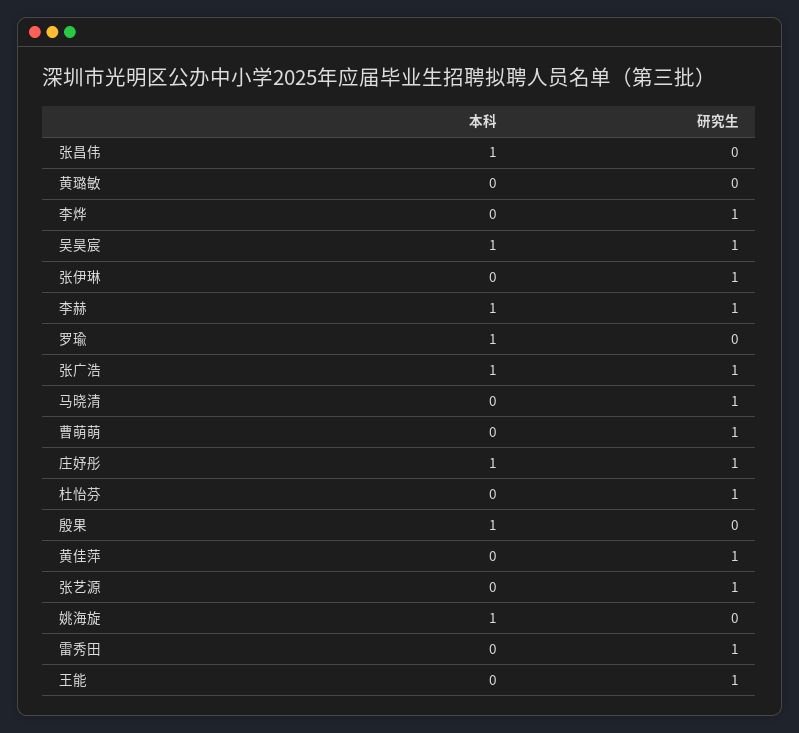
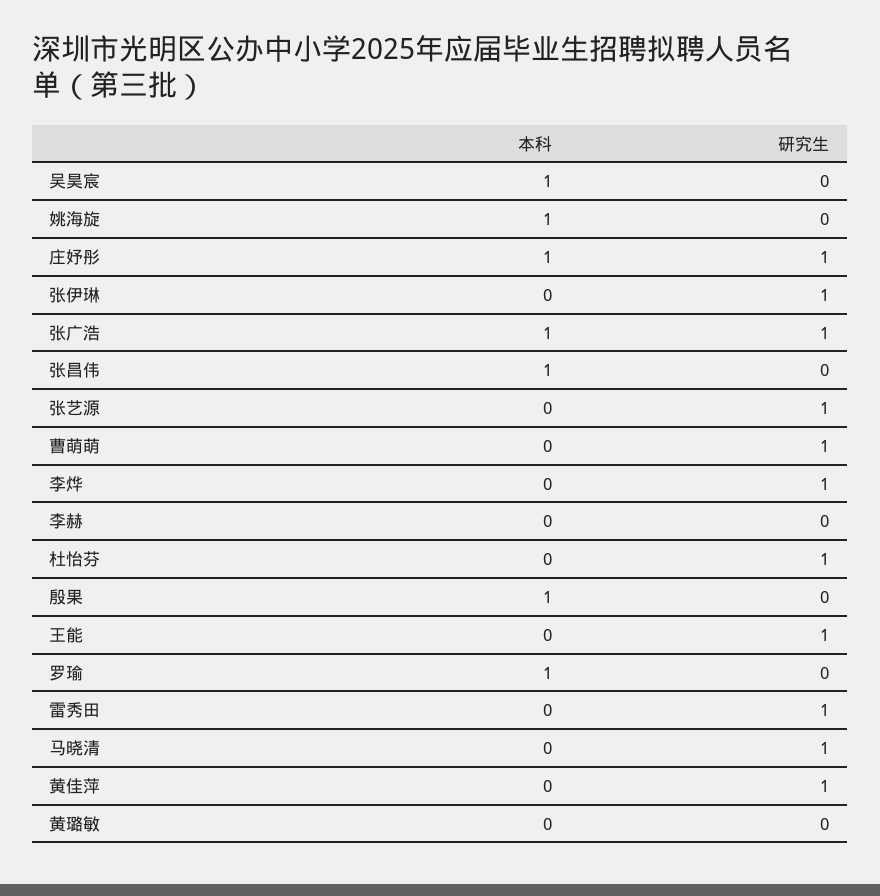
研究生, 吴昊宸: 1 -> 0
本科, 李赫: 1 -> 0
研究生, 李赫: 1 -> 0

